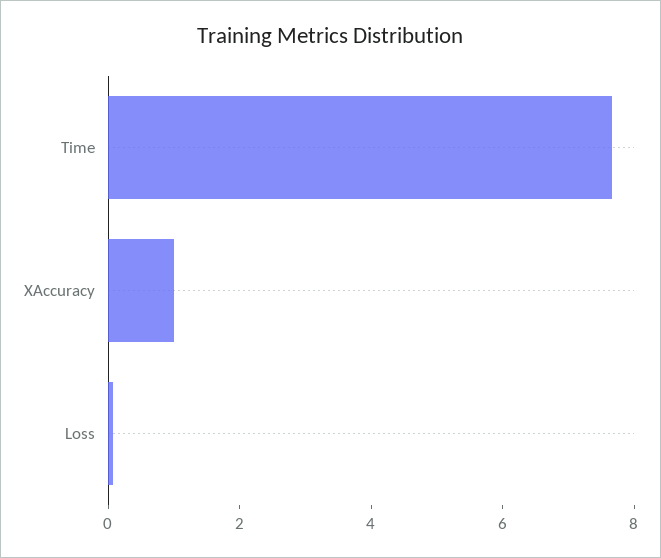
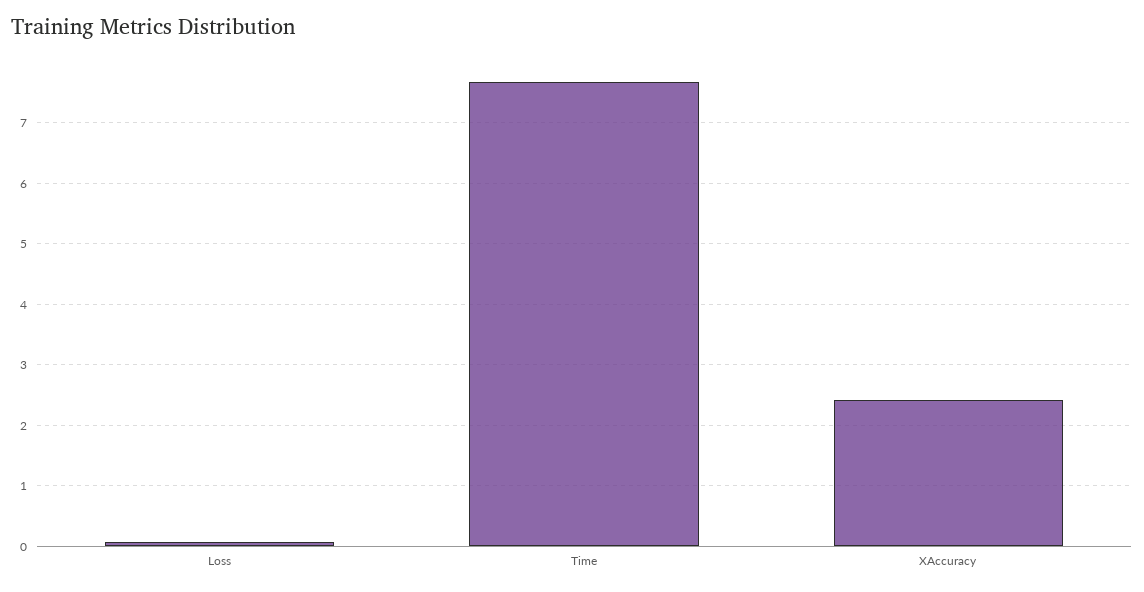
XAccuracy: 1 -> 2.4

